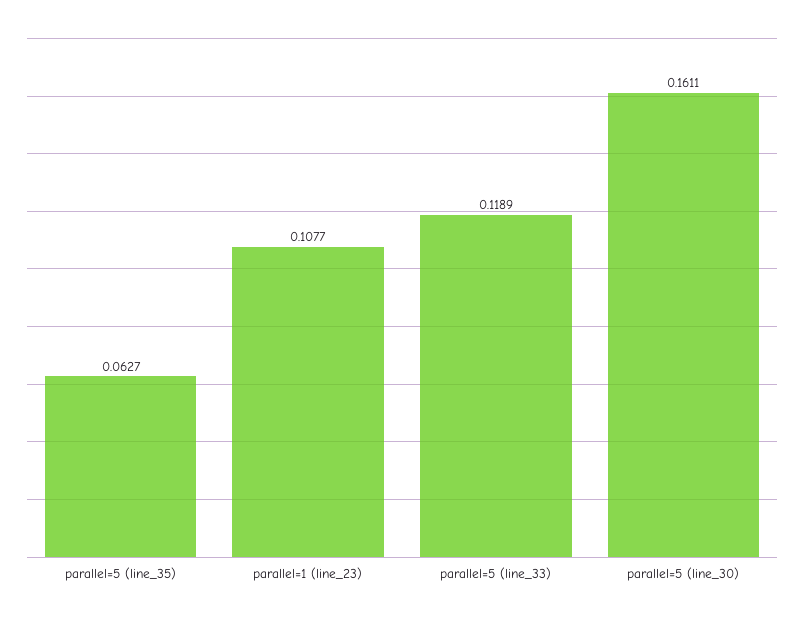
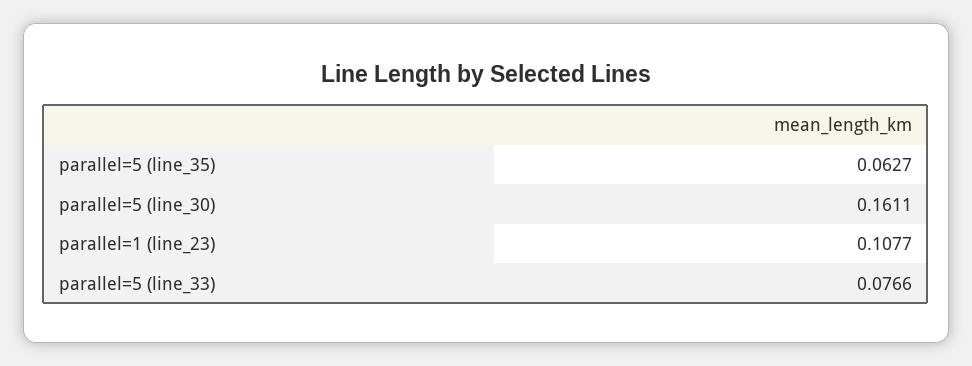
parallel=5 (line_33): 0.1189 -> 0.0766

